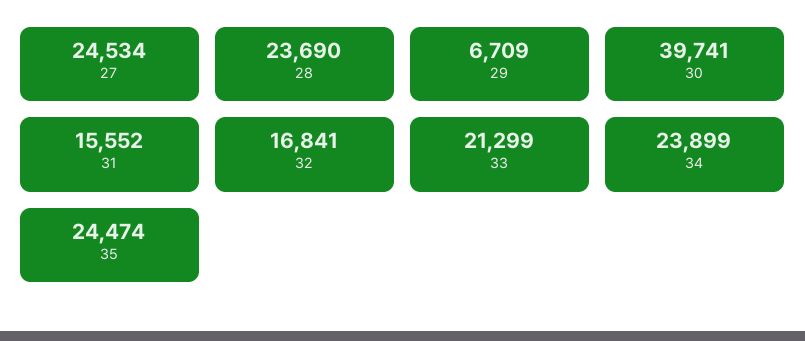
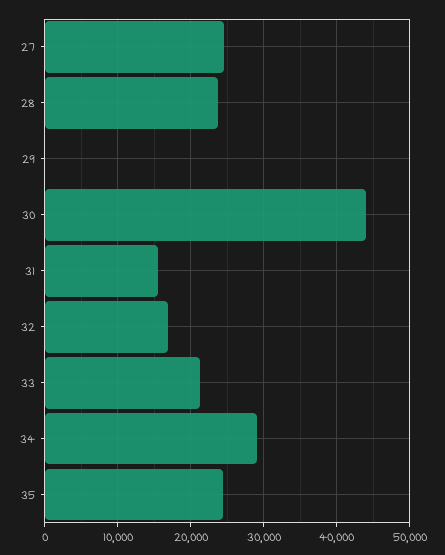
29: 6709 -> 0
30: 39741 -> 44000
34: 23899 -> 29000

